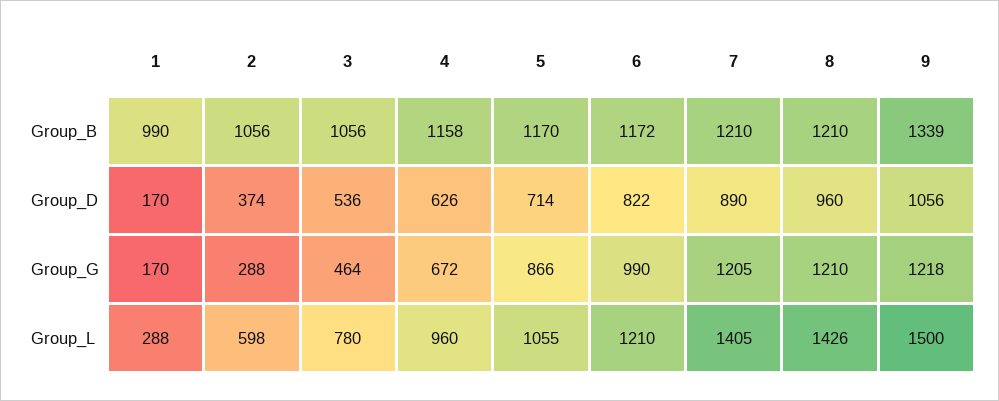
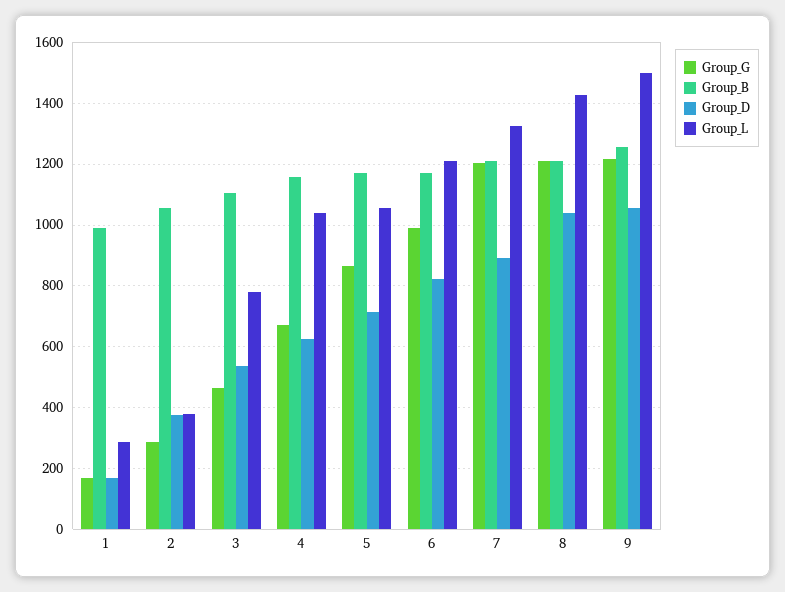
Group_B, 3: 1056 -> 1100
Group_B, 9: 1339 -> 1260
Group_D, 8: 960 -> 1040
Group_L, 2: 598 -> 380
Group_L, 4: 960 -> 1040
Group_L, 7: 1405 -> 1320

